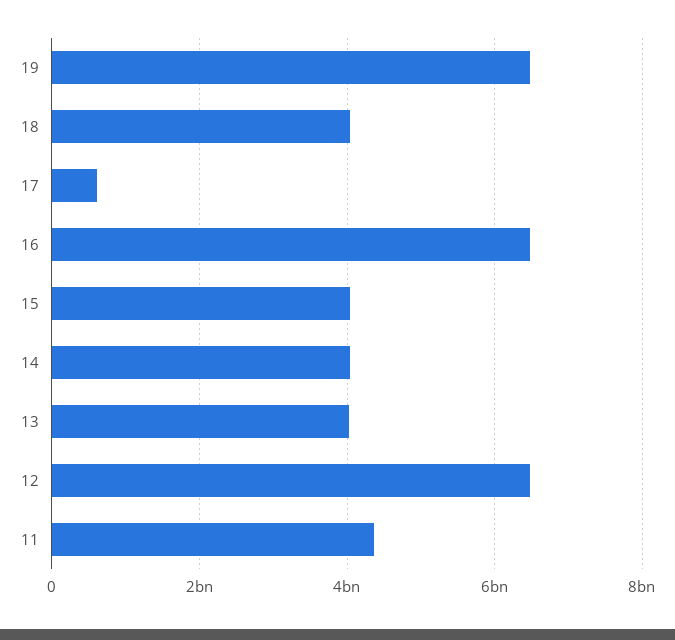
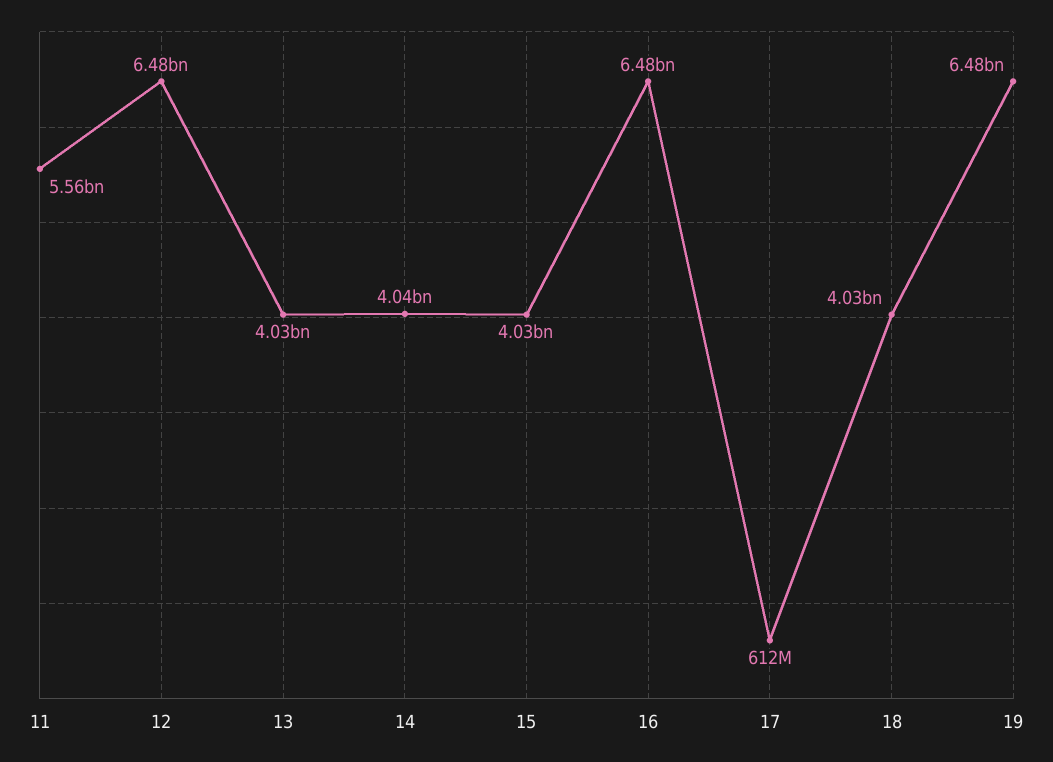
11: 4400000000 -> 5560000000

